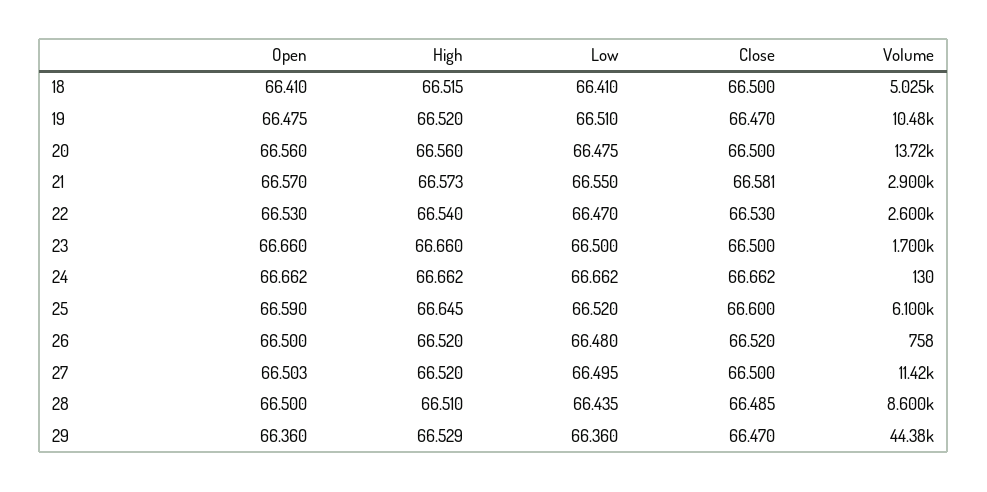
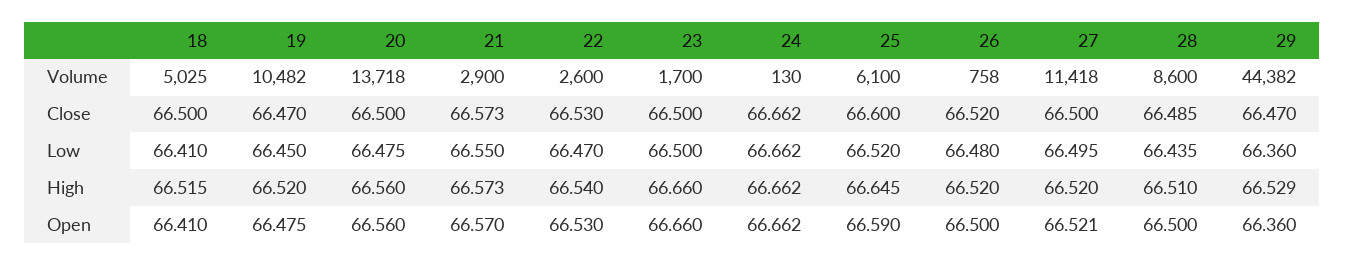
Low, 19: 66.51 -> 66.45
Close, 21: 66.581 -> 66.573
Open, 27: 66.503 -> 66.521

